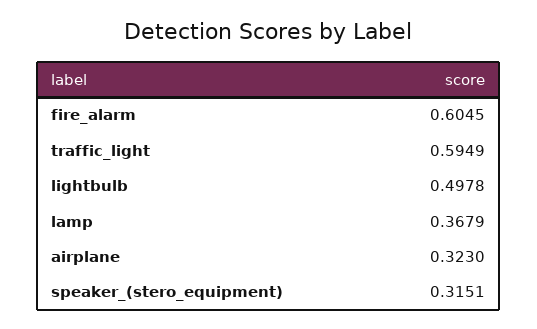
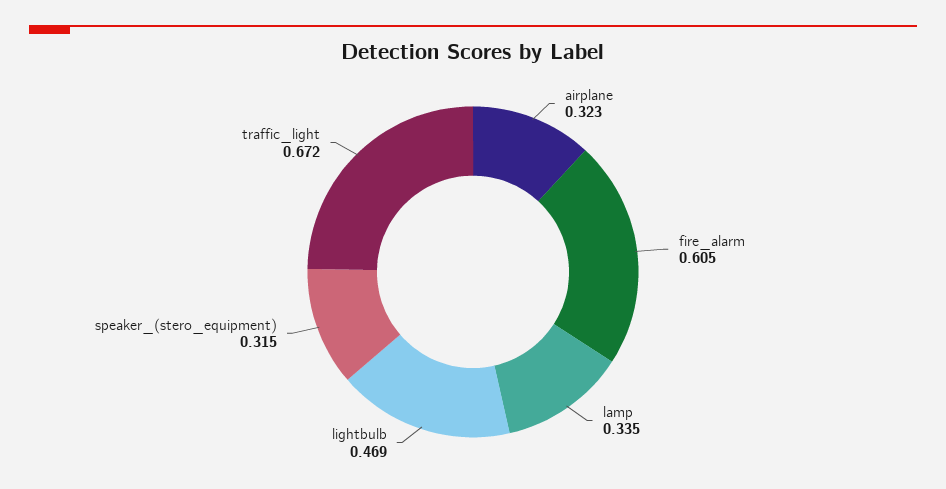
traffic_light: 0.5949 -> 0.672
lightbulb: 0.4978 -> 0.469
lamp: 0.3679 -> 0.335

